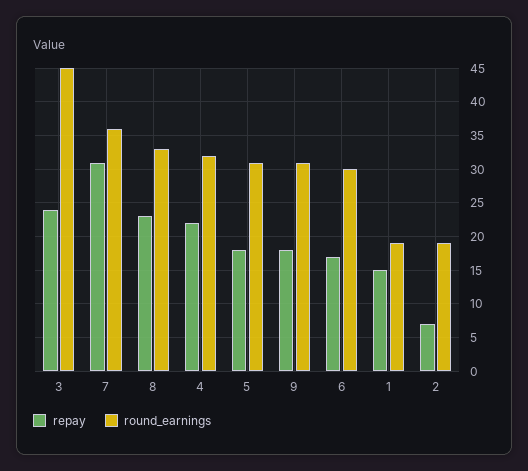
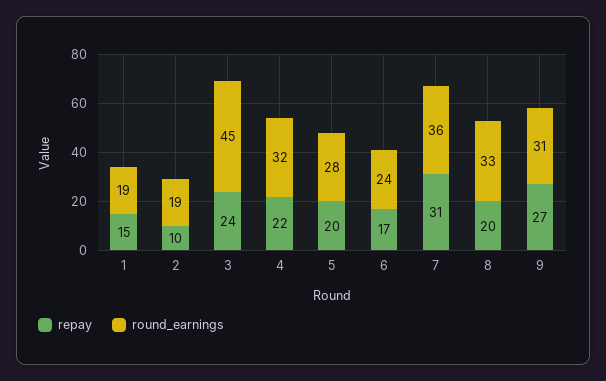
repay, 8: 23 -> 20
repay, 5: 18 -> 20
round_earnings, 5: 31 -> 28
repay, 9: 18 -> 27
round_earnings, 6: 30 -> 24
repay, 2: 7 -> 10

